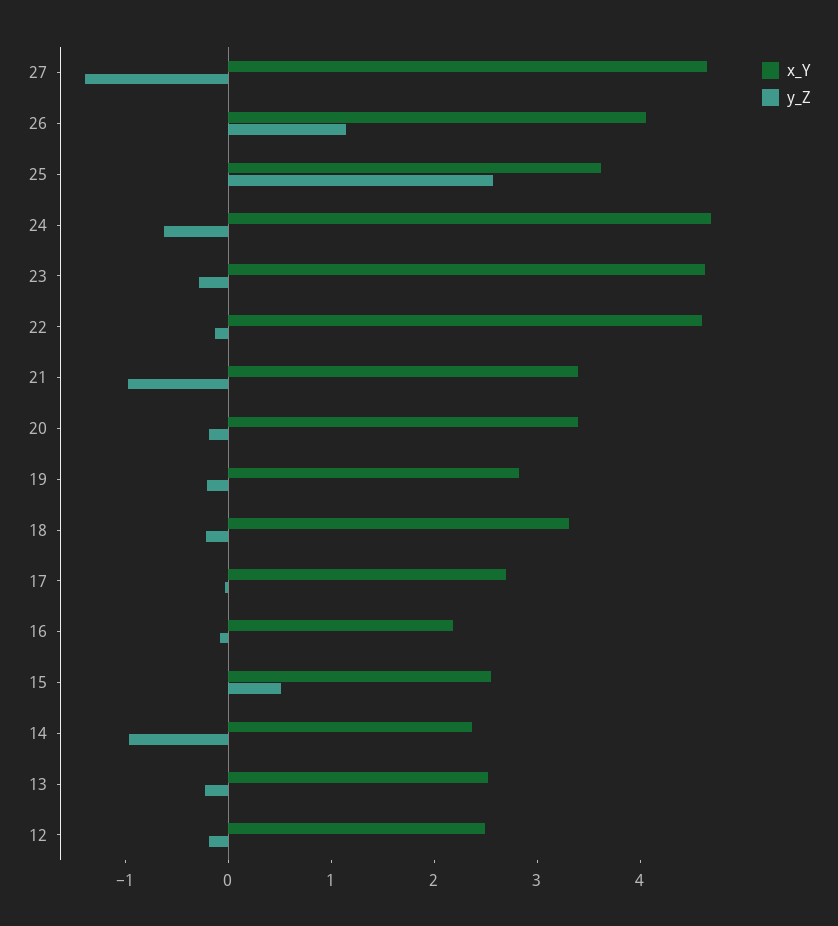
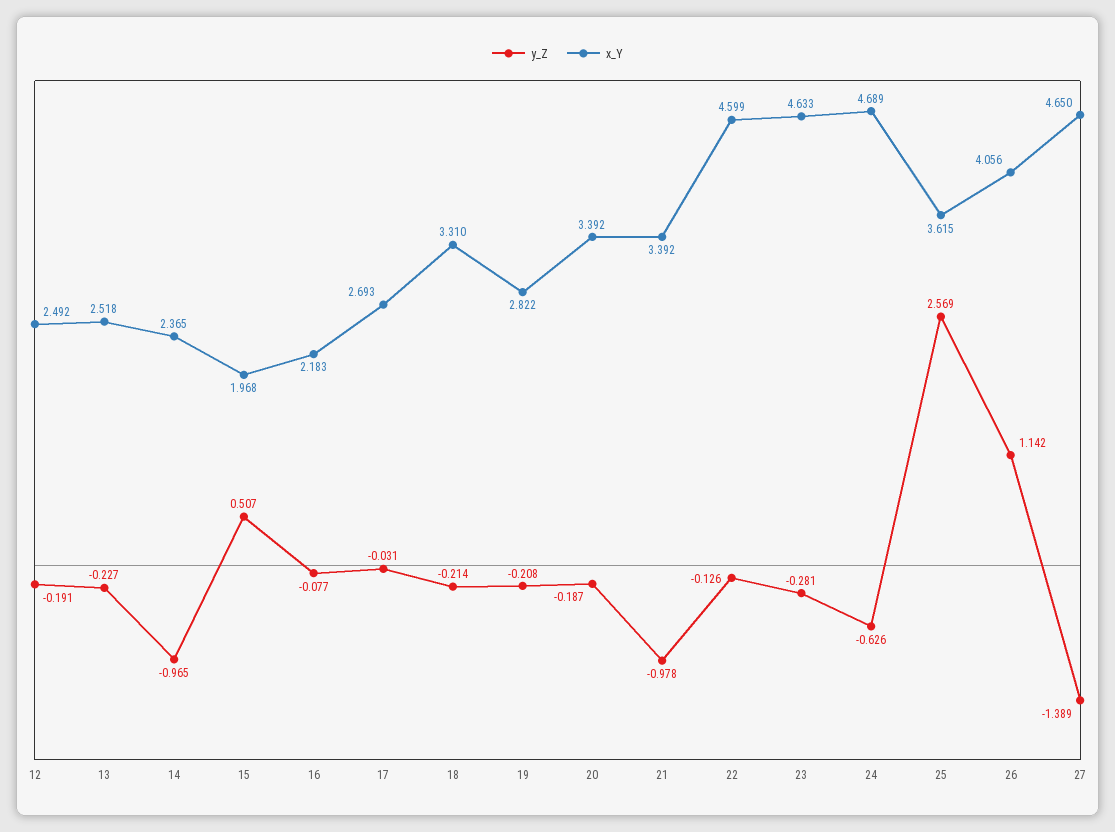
x_Y, 15: 2.6 -> 1.968

